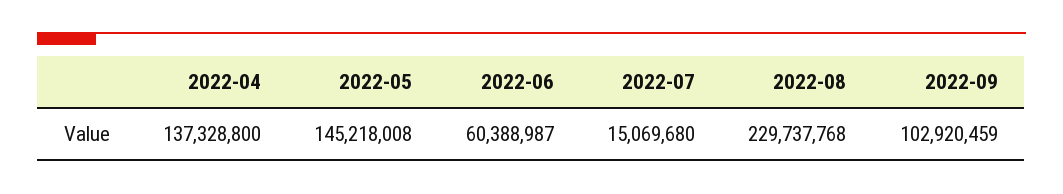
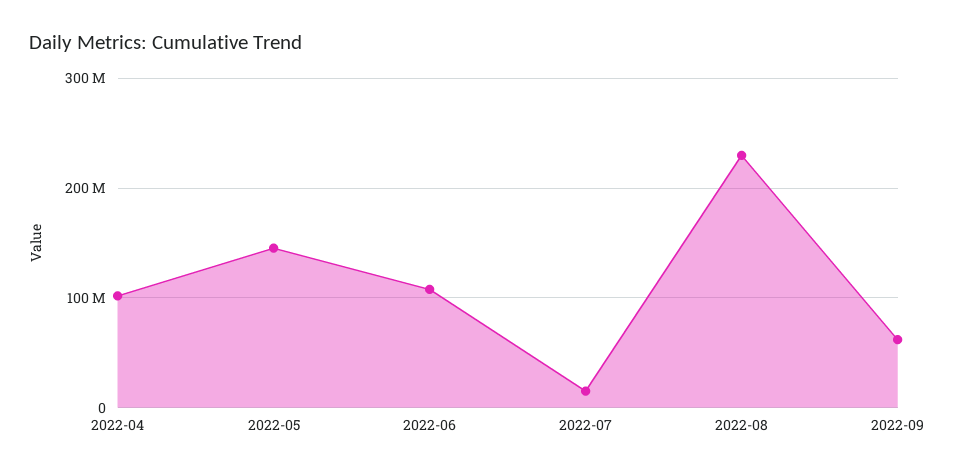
2022-04: 137328800 -> 100000000
2022-06: 60388987 -> 110000000
2022-09: 102920459 -> 60000000

